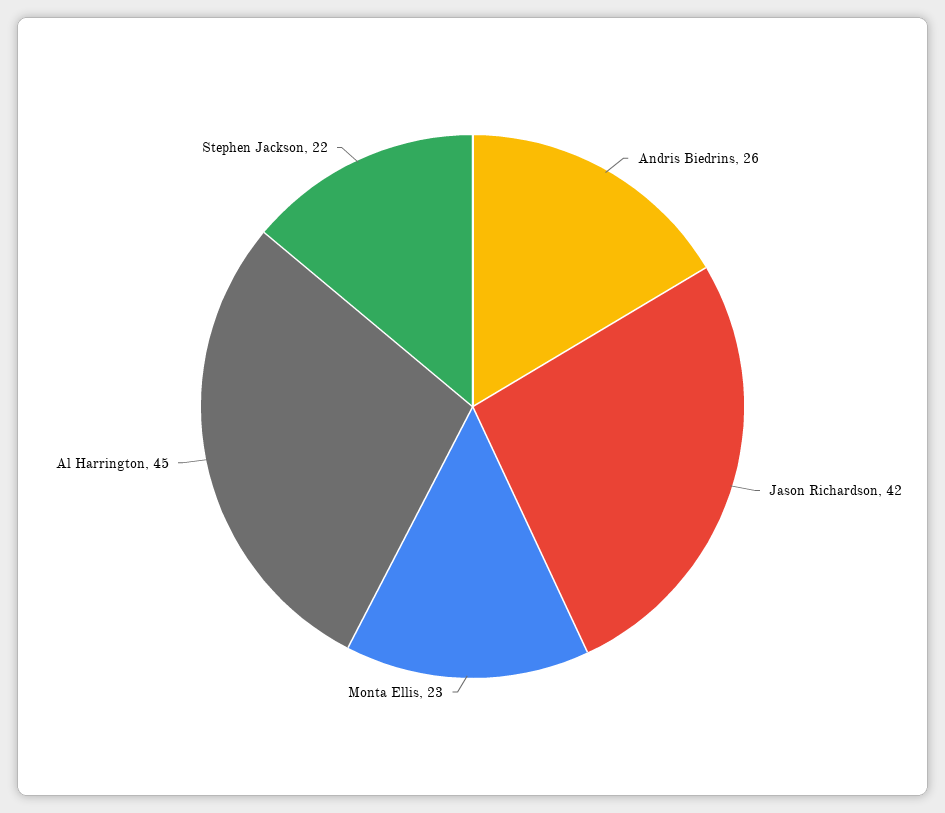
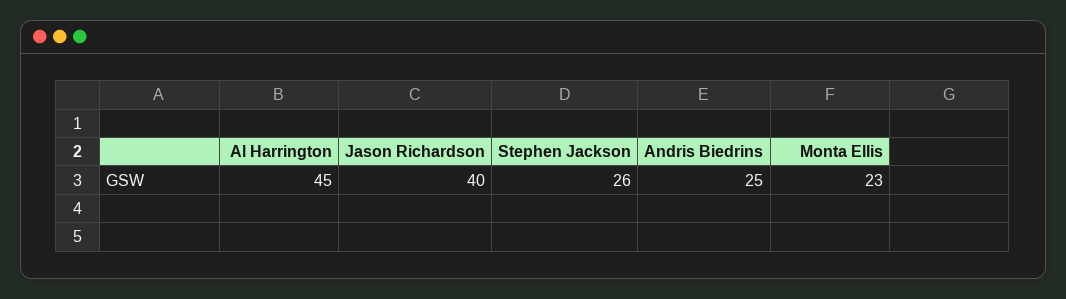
Andris Biedrins: 26 -> 25
Jason Richardson: 42 -> 40
Stephen Jackson: 22 -> 26

